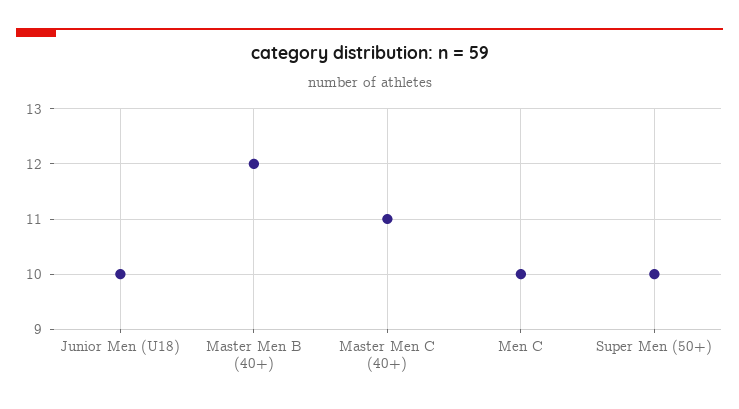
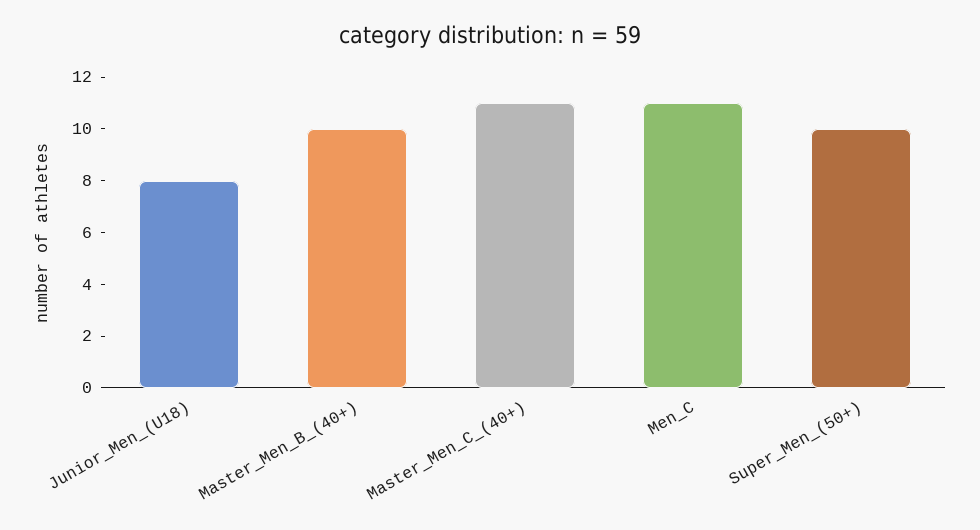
Junior Men (U18): 10 -> 8
Master Men B (40+): 12 -> 10
Men C: 10 -> 11

